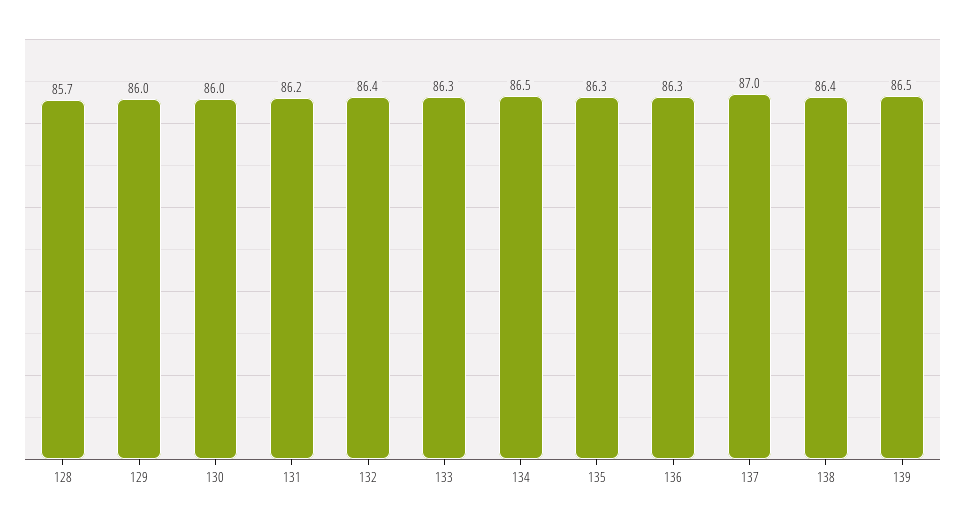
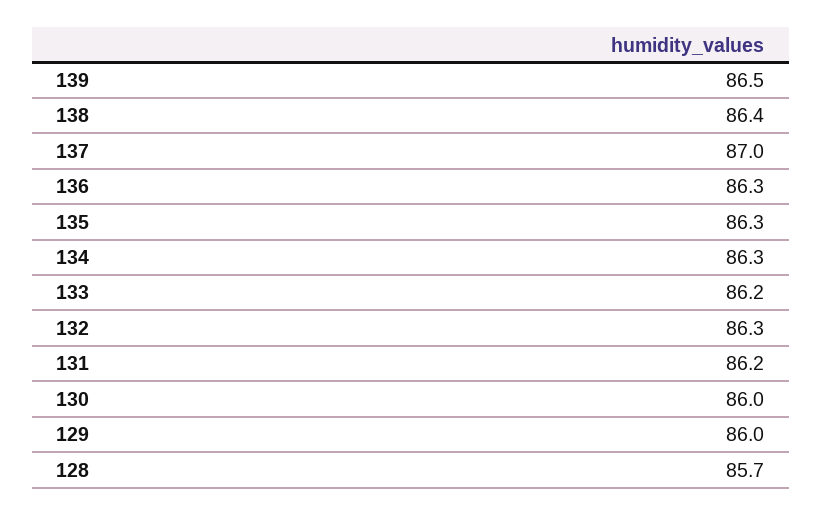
132: 86.4 -> 86.3
133: 86.3 -> 86.2
134: 86.5 -> 86.3

